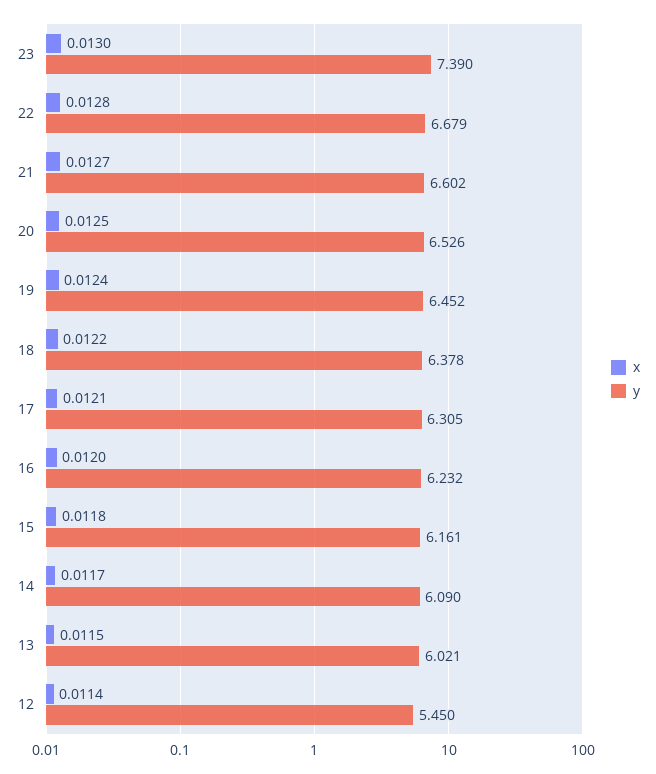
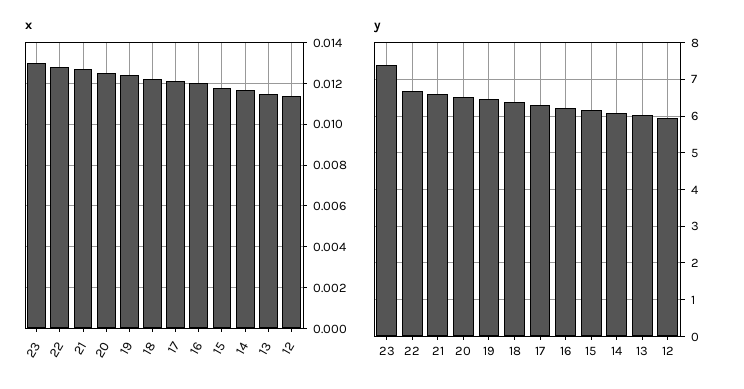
y, 12: 5.45 -> 6

